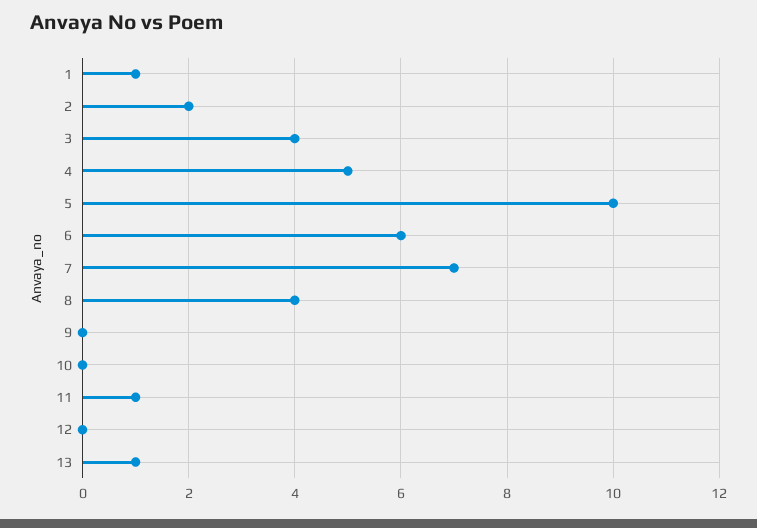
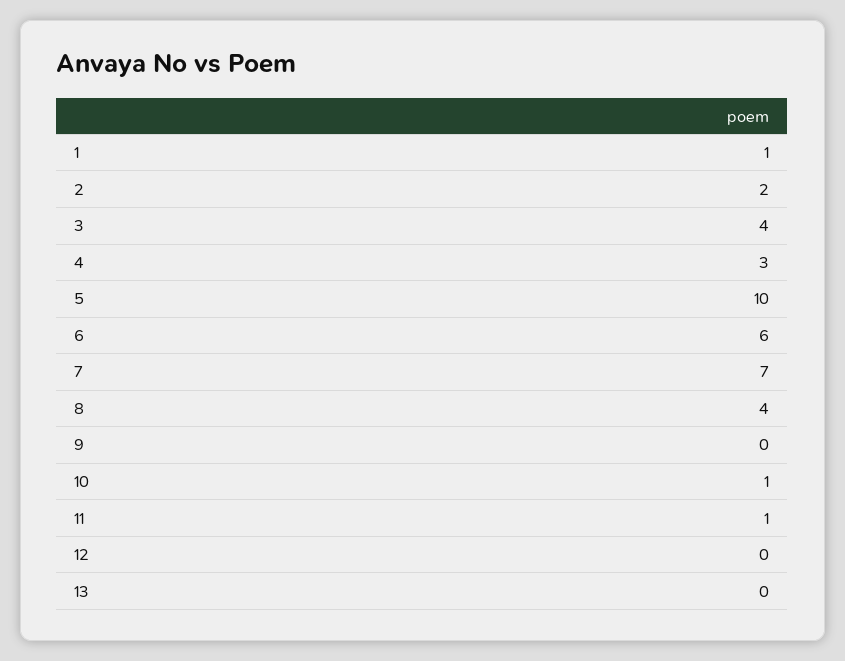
4: 5 -> 3
10: 0 -> 1
13: 1 -> 0

